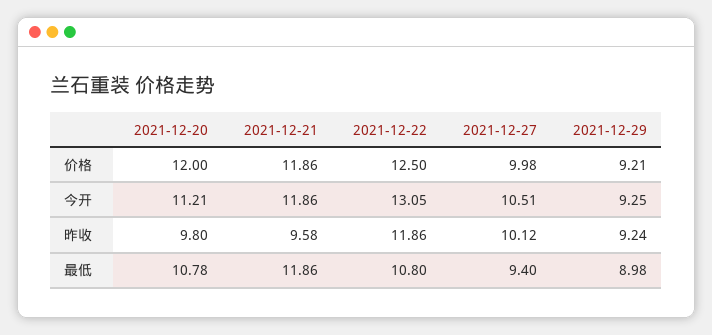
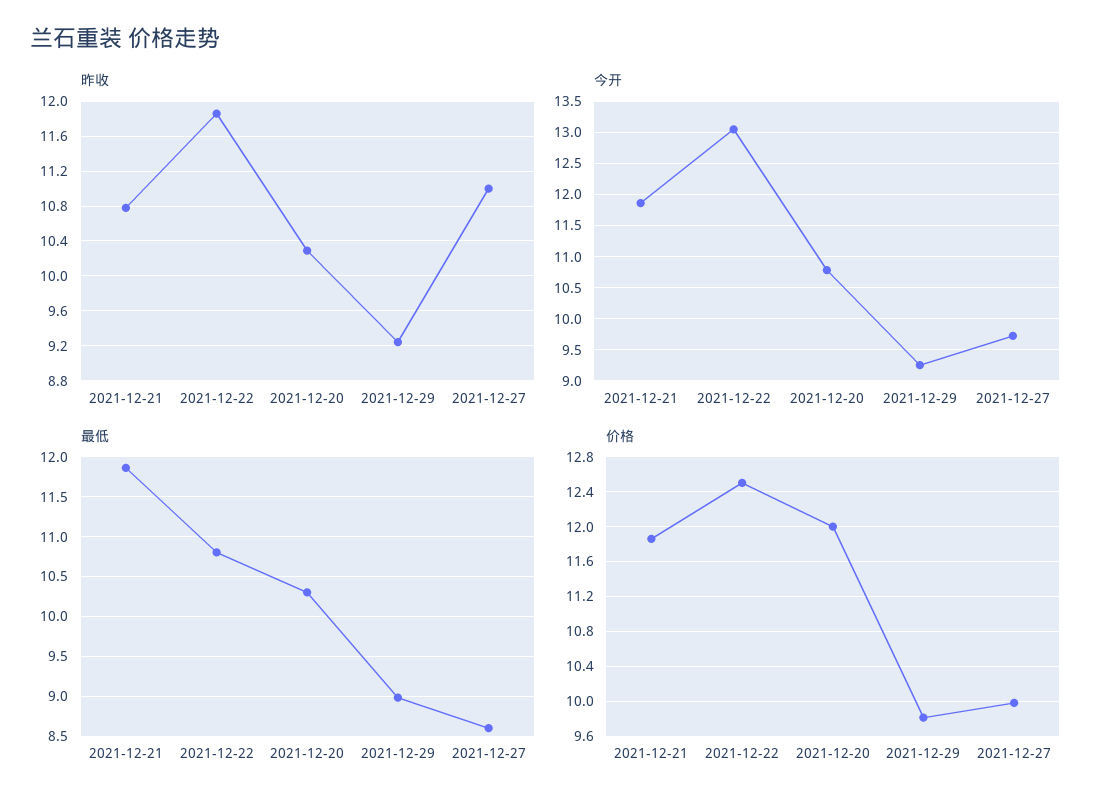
价格, 2021-12-29: 9.21 -> 9.8
今开, 2021-12-20: 11.21 -> 10.8
今开, 2021-12-27: 10.51 -> 9.7
昨收, 2021-12-20: 9.8 -> 10.3
昨收, 2021-12-21: 9.58 -> 10.8
昨收, 2021-12-27: 10.12 -> 11
最低, 2021-12-20: 10.78 -> 10.3
最低, 2021-12-27: 9.4 -> 8.6

